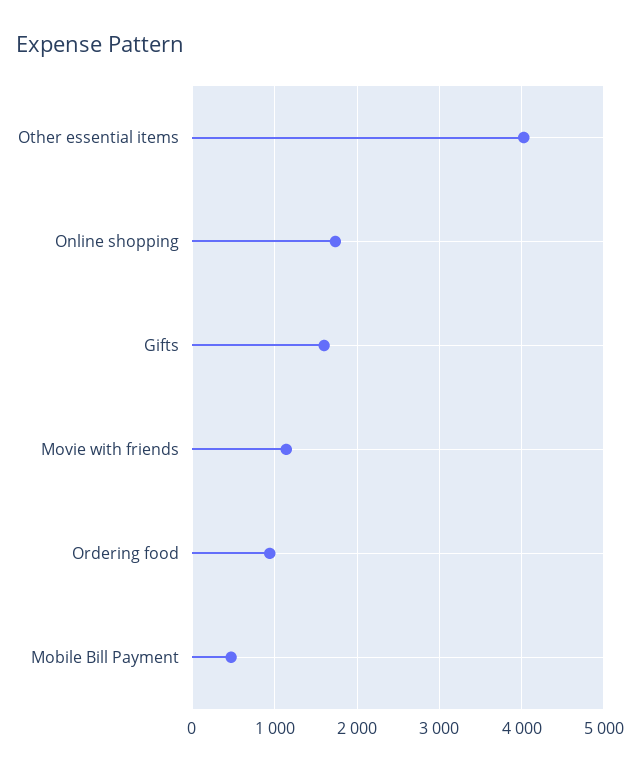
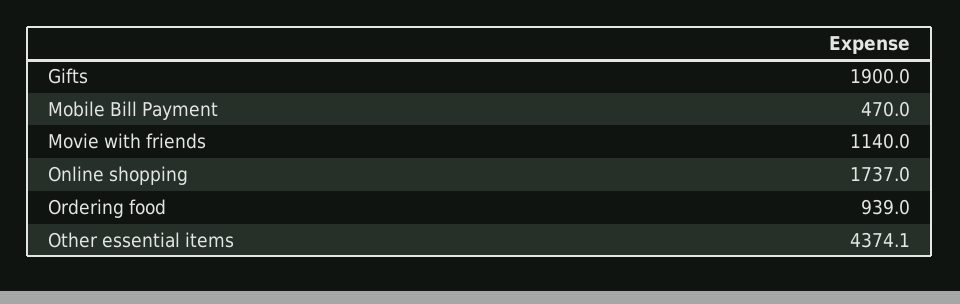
Other essential items: 4000 -> 4374.1
Gifts: 1600 -> 1900

